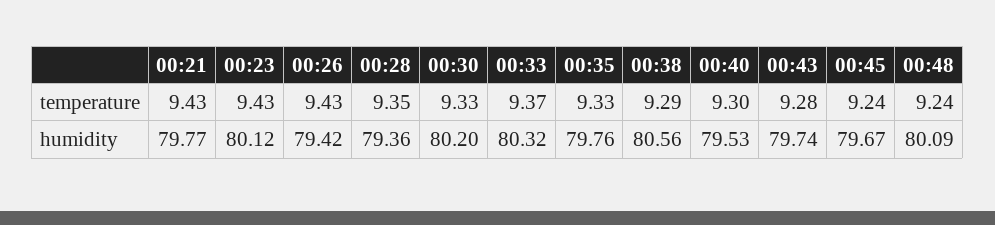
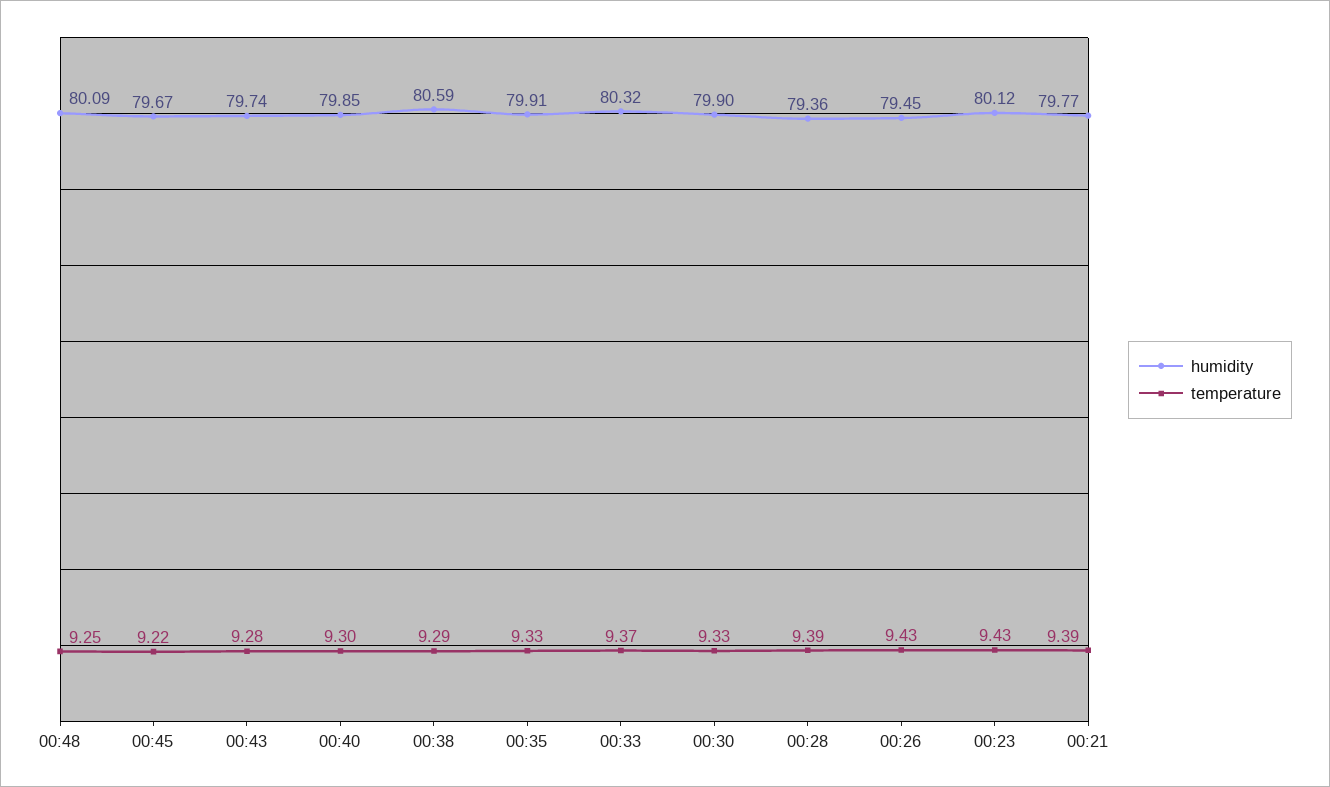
temperature, 00:21: 9.43 -> 9.39
temperature, 00:28: 9.35 -> 9.39
temperature, 00:45: 9.24 -> 9.22
temperature, 00:48: 9.24 -> 9.25
humidity, 00:26: 79.42 -> 79.45
humidity, 00:30: 80.2 -> 79.9
humidity, 00:35: 79.76 -> 79.91
humidity, 00:38: 80.56 -> 80.59
humidity, 00:40: 79.53 -> 79.85

